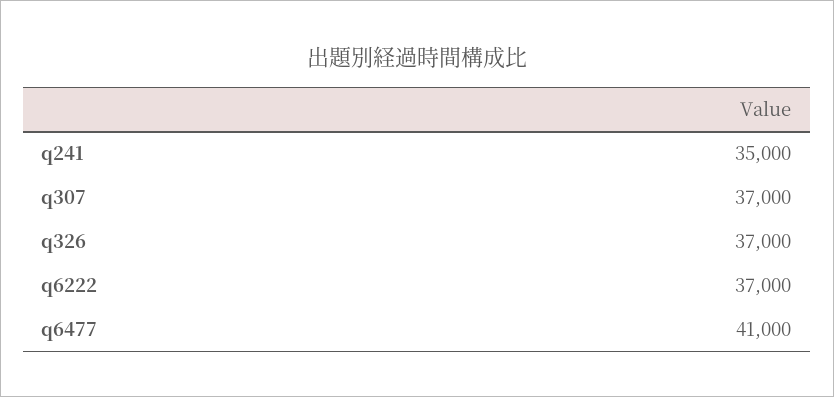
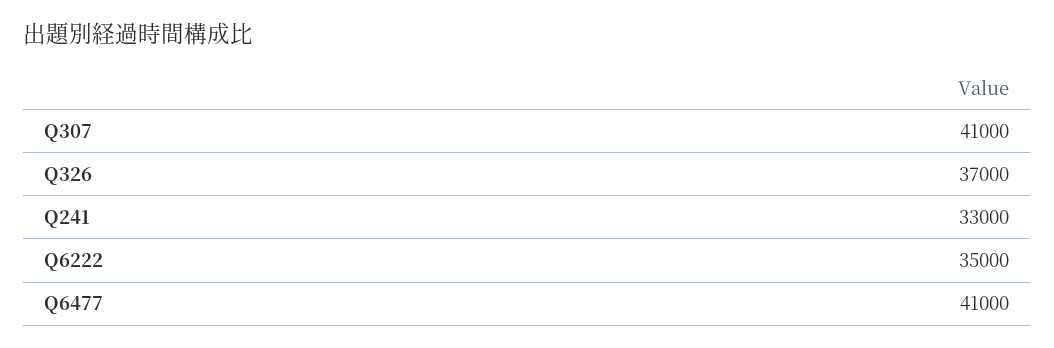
q241: 35000 -> 33000
q307: 37000 -> 41000
q6222: 37000 -> 35000

